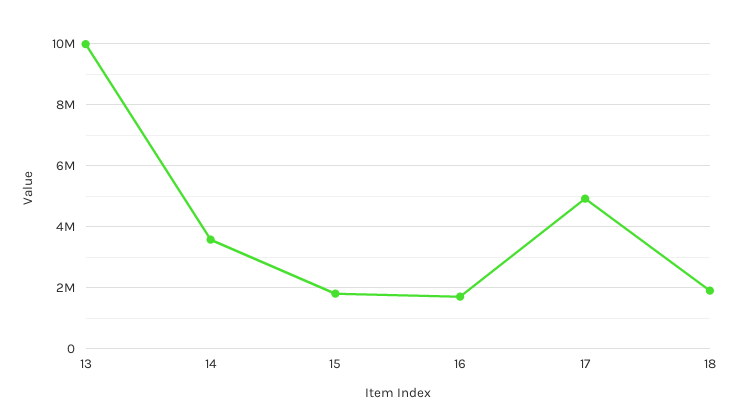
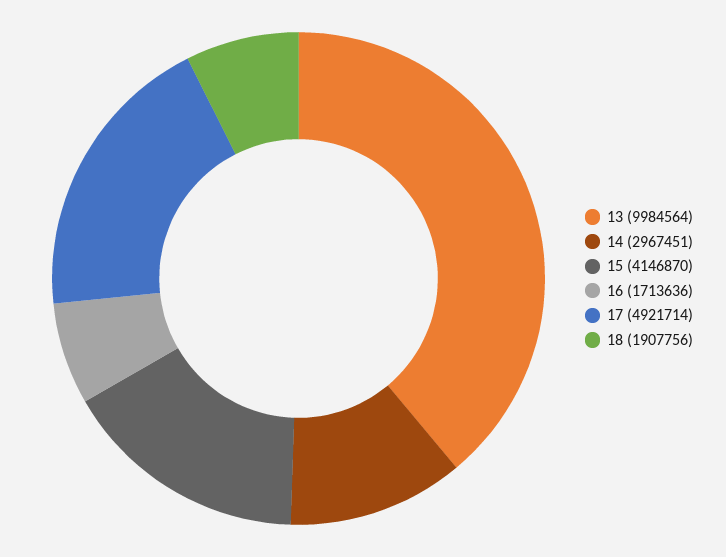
14: 3600000 -> 2967451
15: 1800000 -> 4146870

